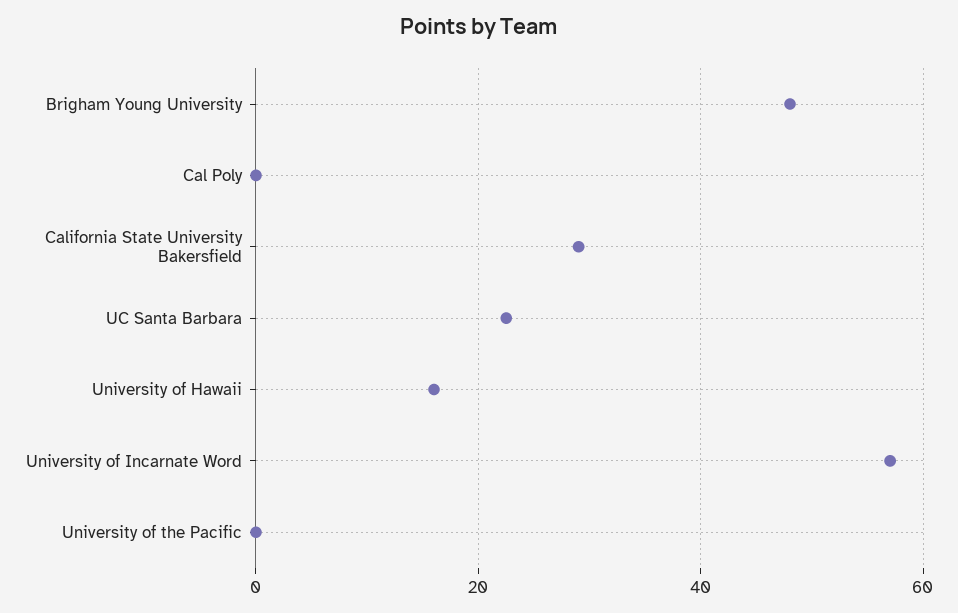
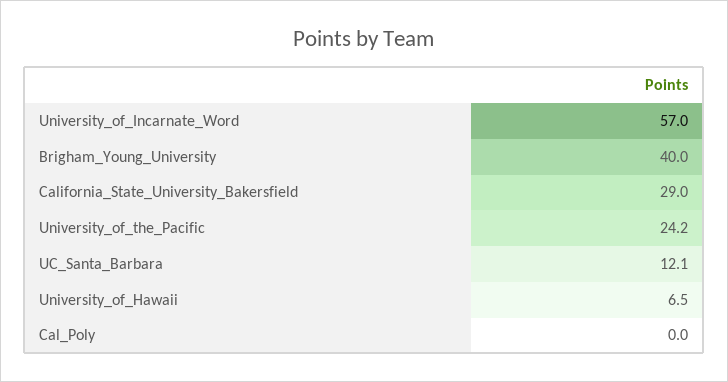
Brigham Young University: 48 -> 40
UC Santa Barbara: 22 -> 12.1
University of Hawaii: 16 -> 6.5
University of the Pacific: 0 -> 24.2

